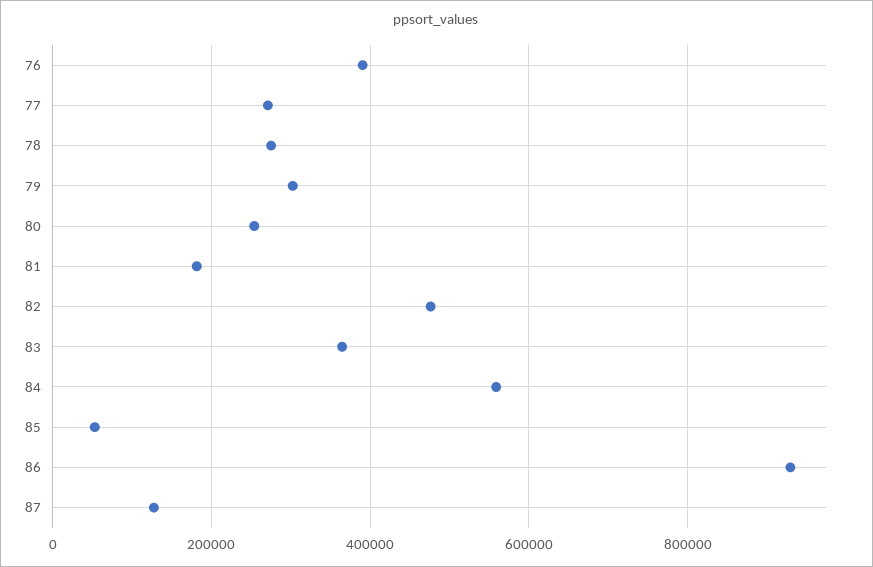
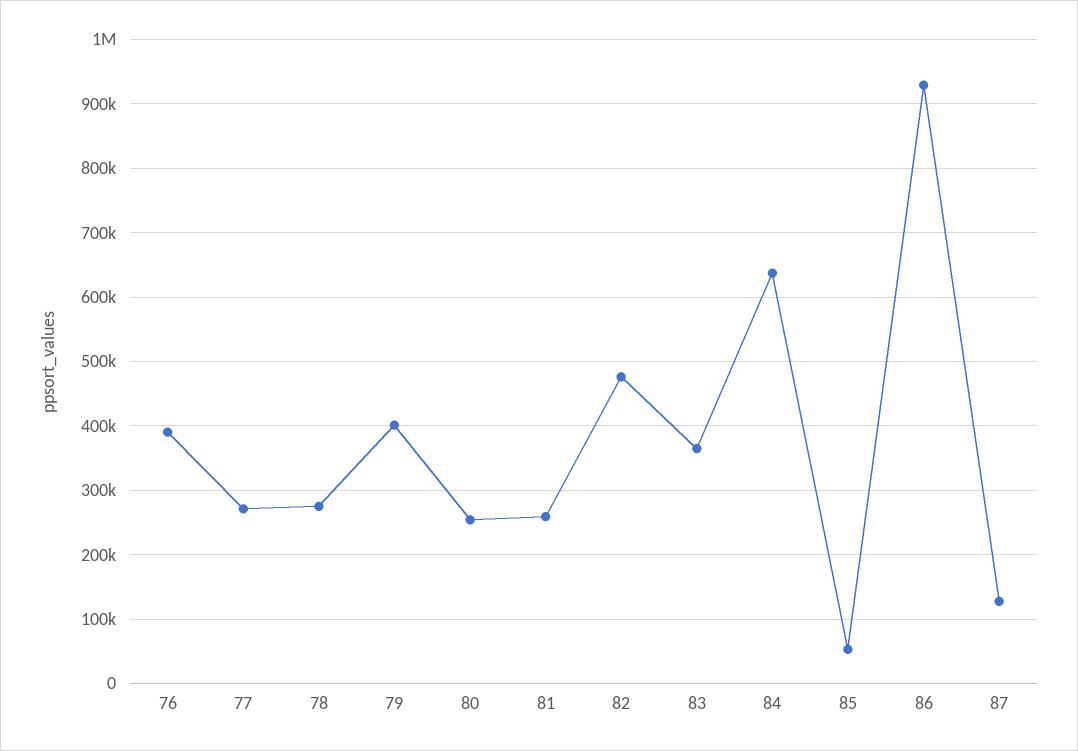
79: 300000 -> 400000
81: 180000 -> 260000
84: 560000 -> 640000

